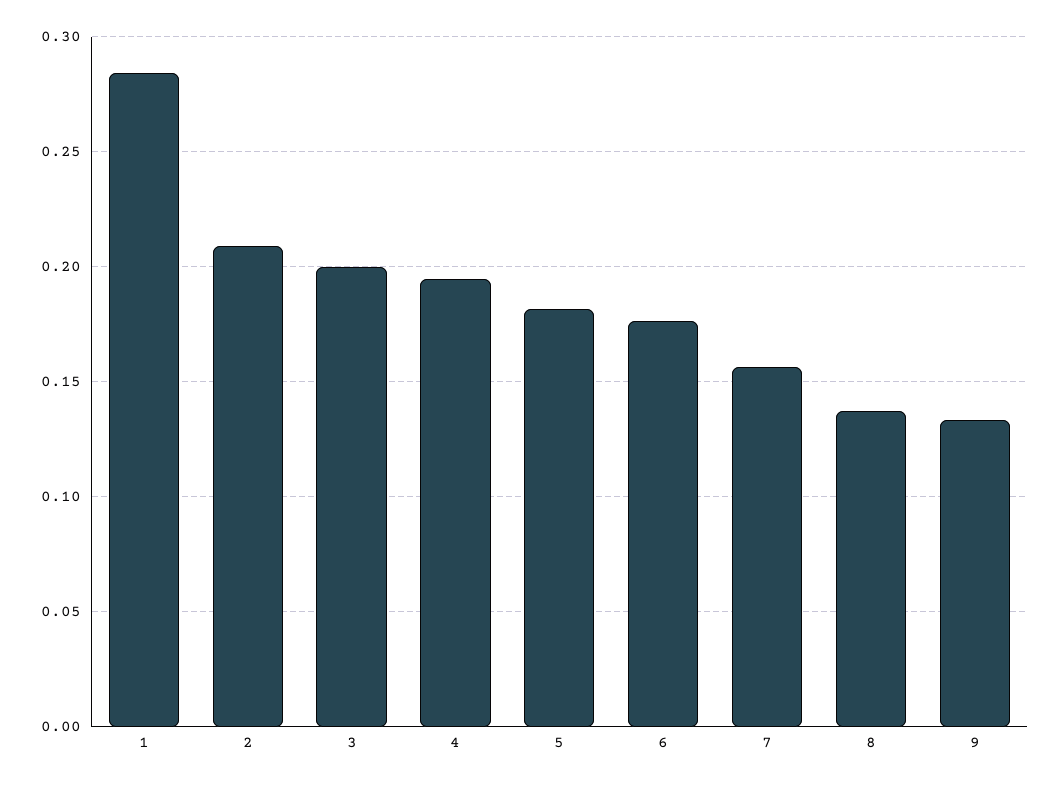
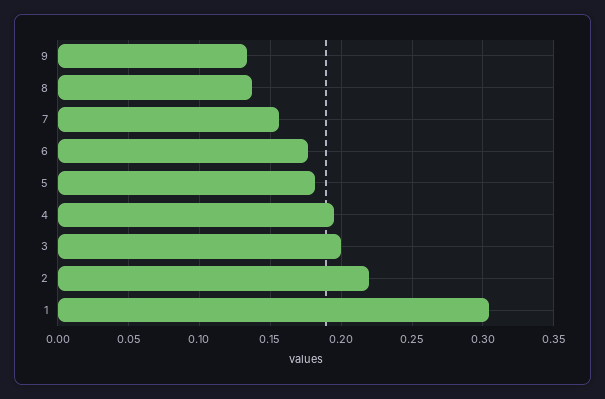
1: 0.285 -> 0.305
2: 0.21 -> 0.22

